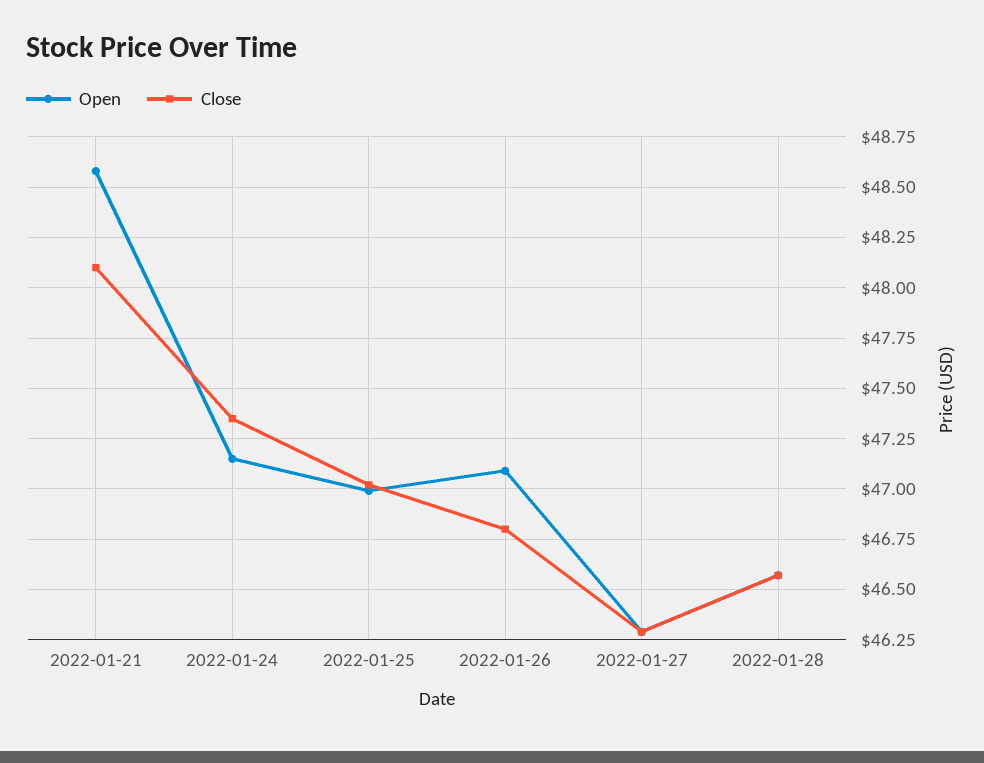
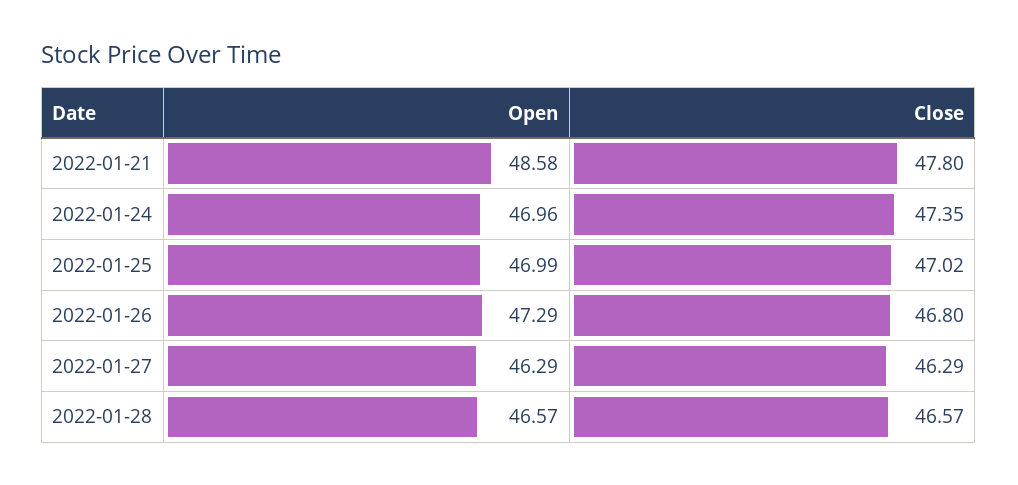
Close, 2022-01-21: 48.1 -> 47.8
Open, 2022-01-24: 47.15 -> 46.96
Open, 2022-01-26: 47.1 -> 47.29

